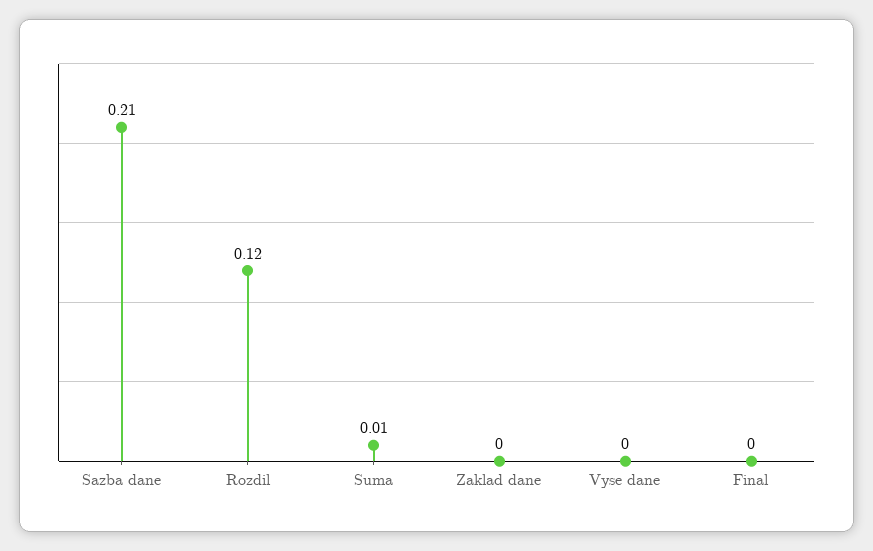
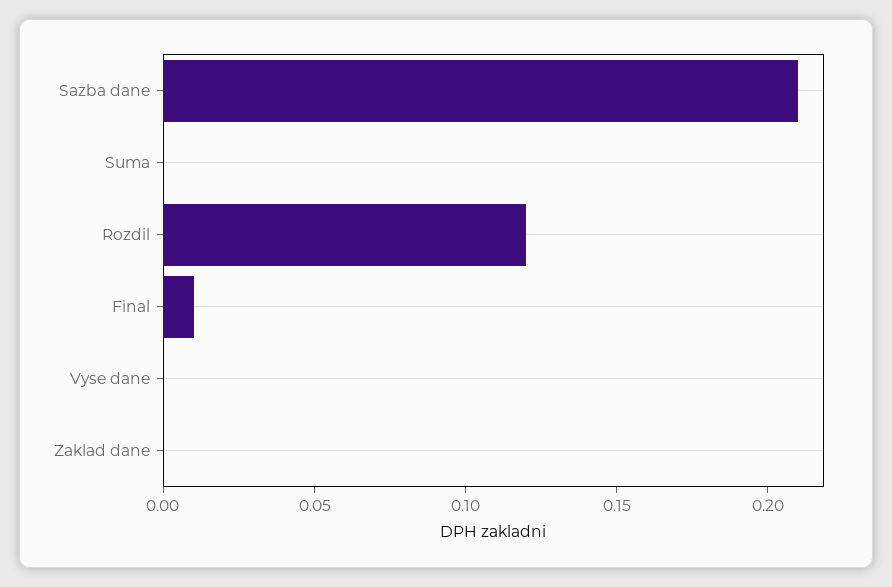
Suma: 0.01 -> 0
Final: 0 -> 0.01

